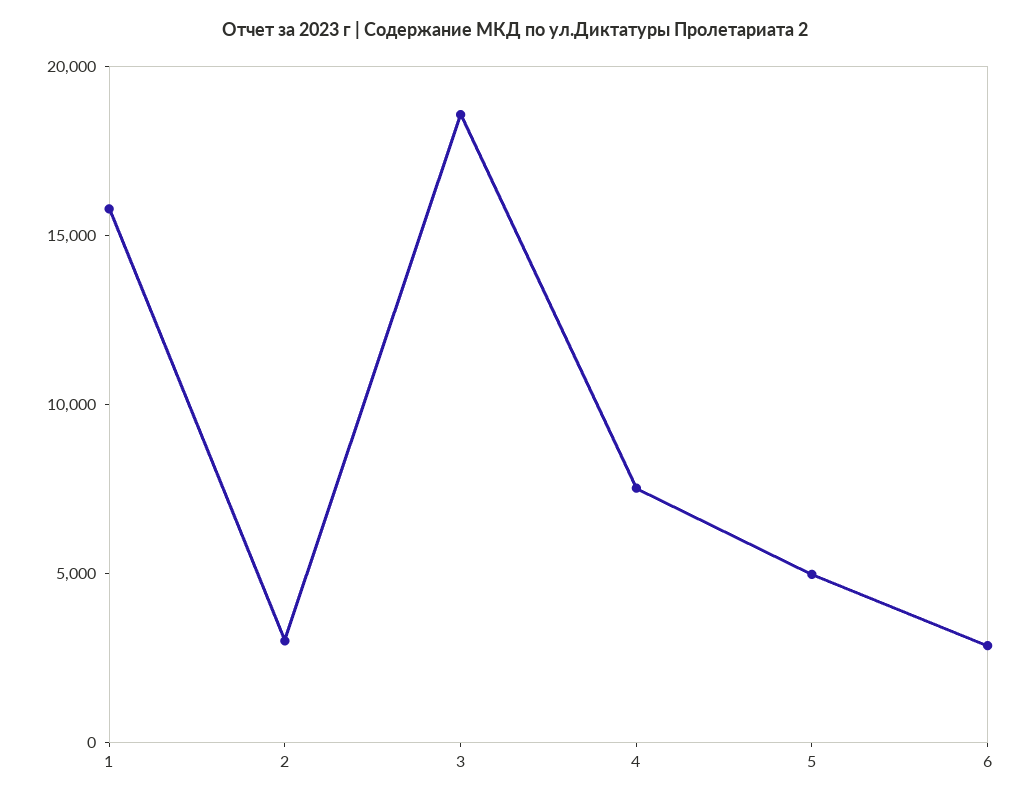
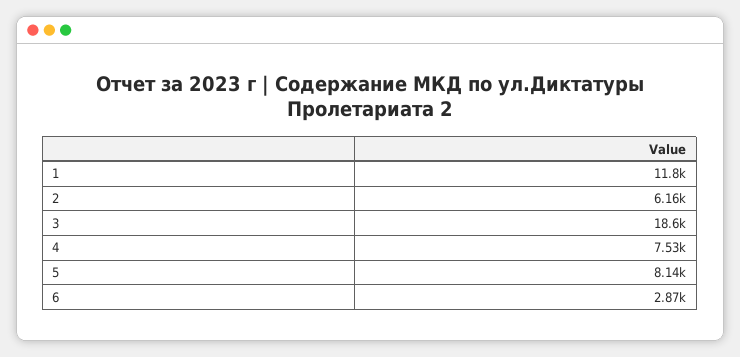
1: 16000 -> 11800
2: 3000 -> 6160
5: 5000 -> 8140

